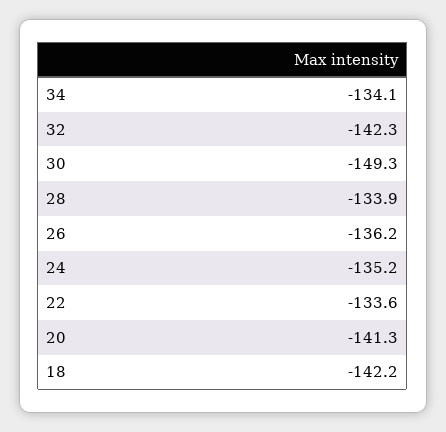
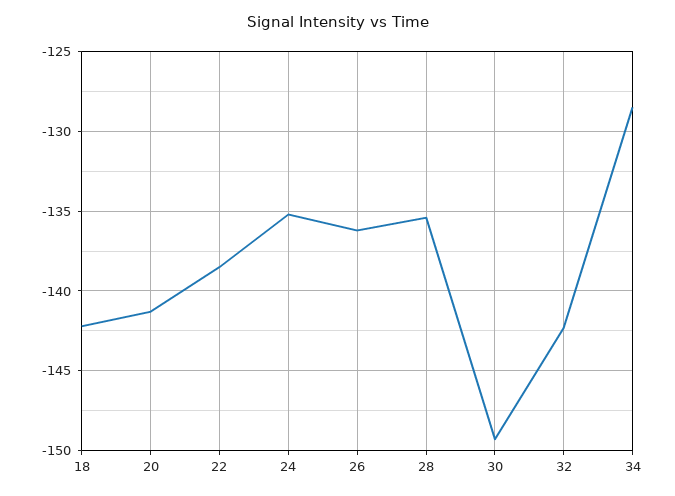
34: -134.1 -> -128.5
28: -133.9 -> -135.5
22: -133.6 -> -138.5

